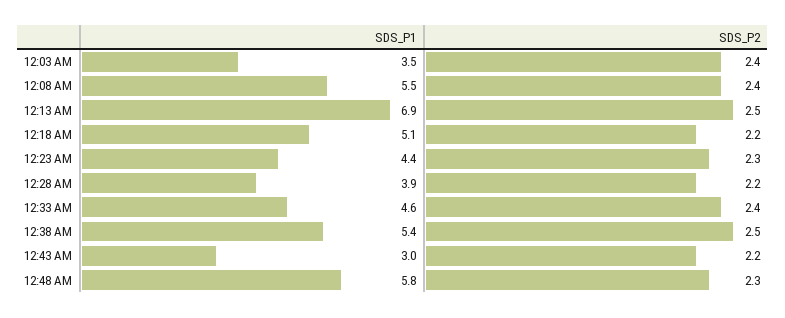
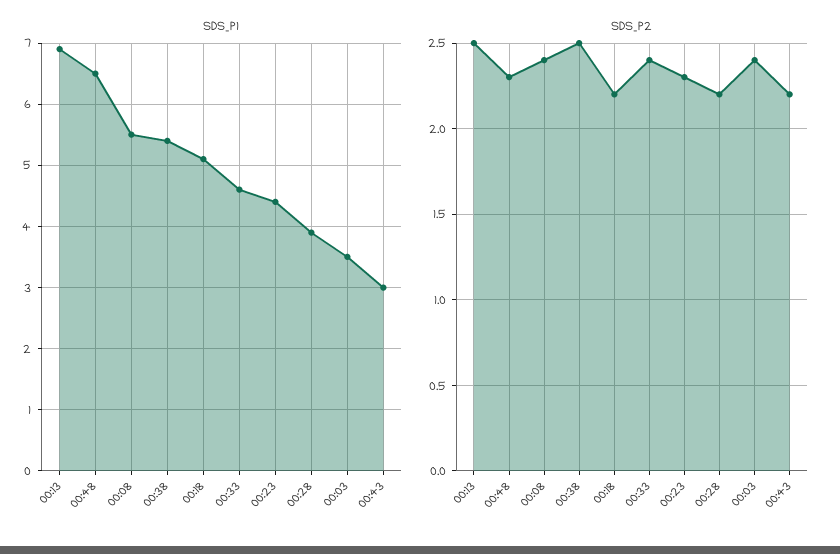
SDS_P1, 12:48 AM: 5.8 -> 6.5

